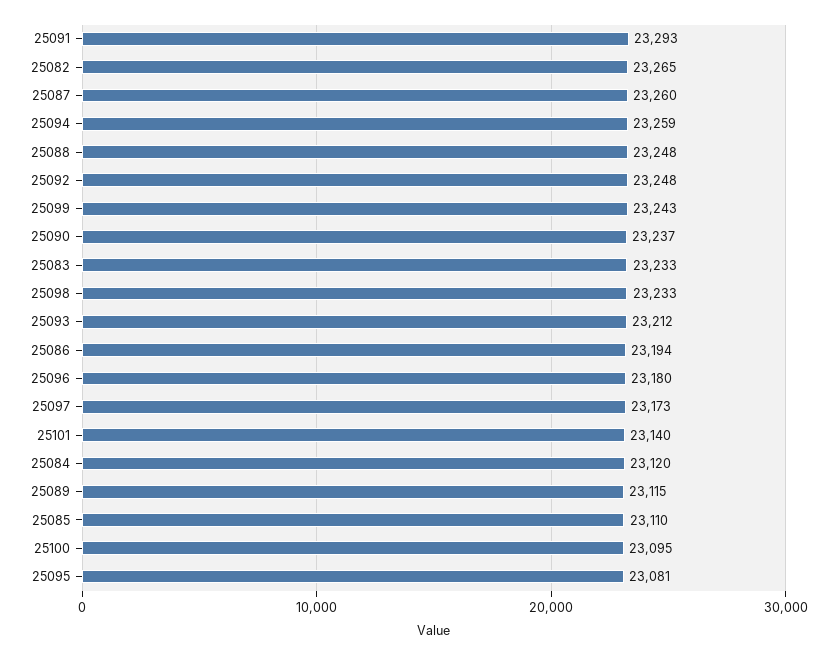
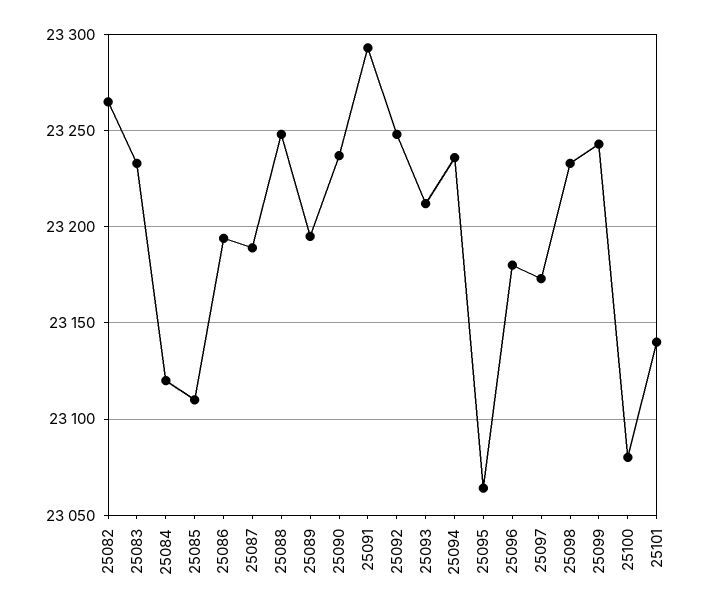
25087: 23260 -> 23190
25094: 23259 -> 23235
25089: 23115 -> 23195
25100: 23095 -> 23080
25095: 23081 -> 23065

